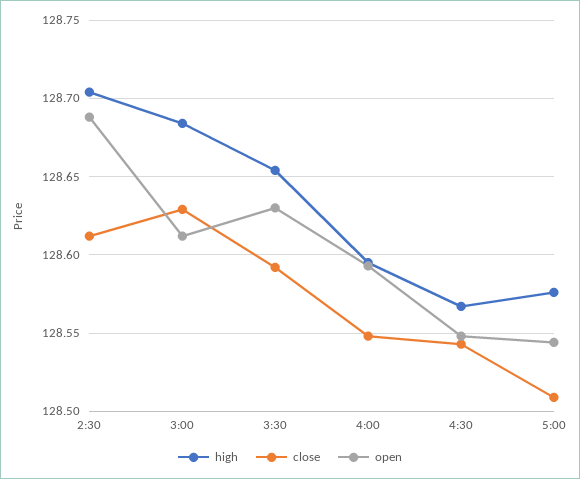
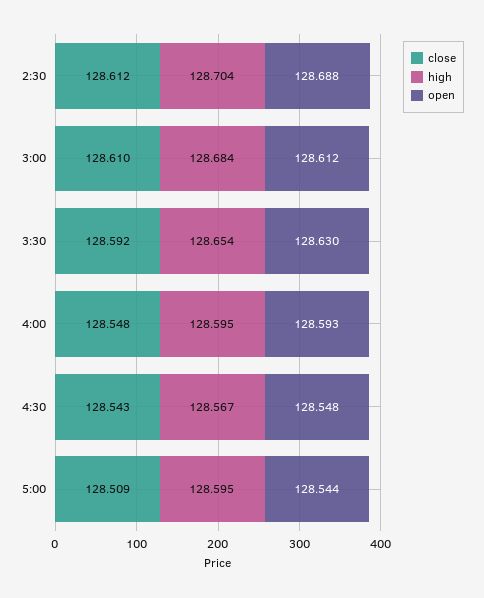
close, 3:00: 128.63 -> 128.61
high, 5:00: 128.575 -> 128.595

